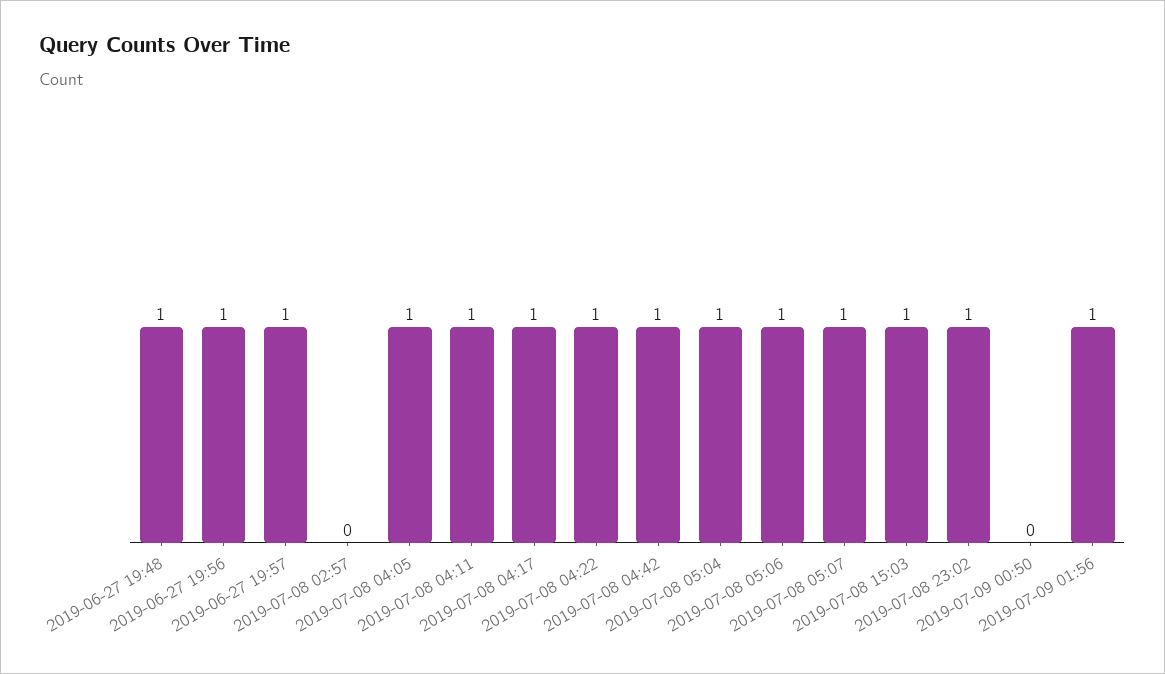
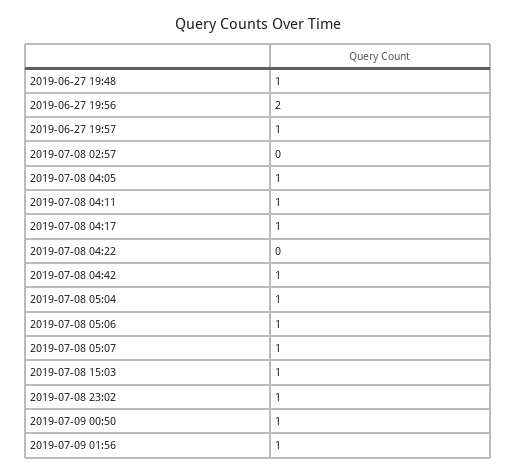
2019-06-27 19:56: 1 -> 2
2019-07-08 04:22: 1 -> 0
2019-07-09 00:50: 0 -> 1

